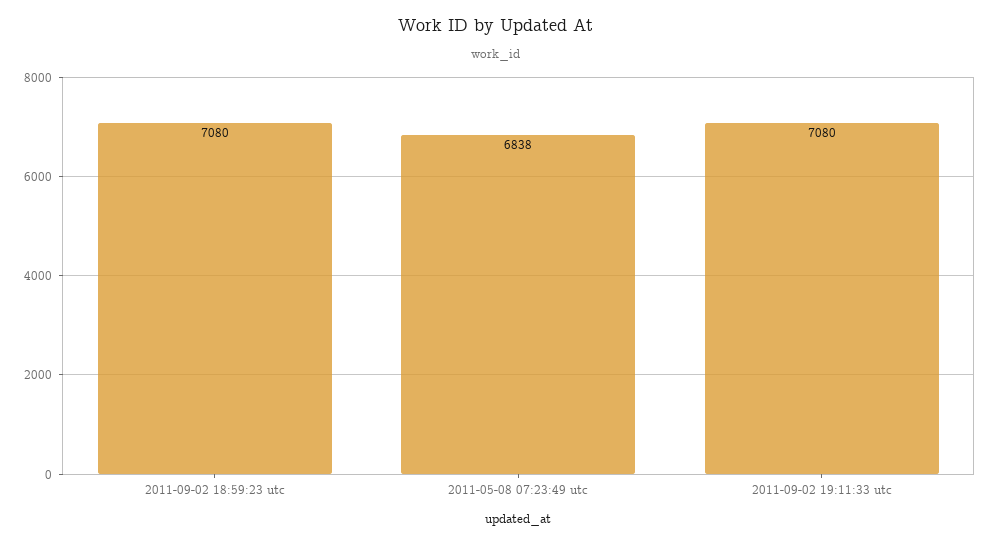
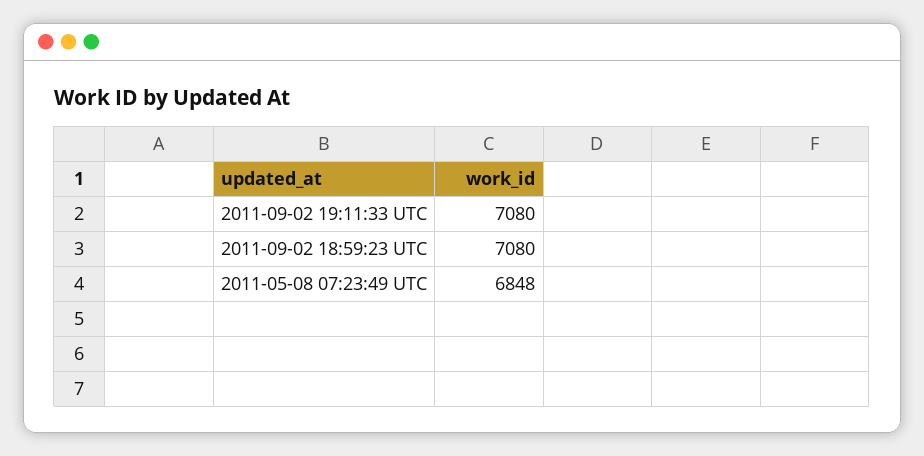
2011-05-08 07:23:49 utc: 6838 -> 6848

